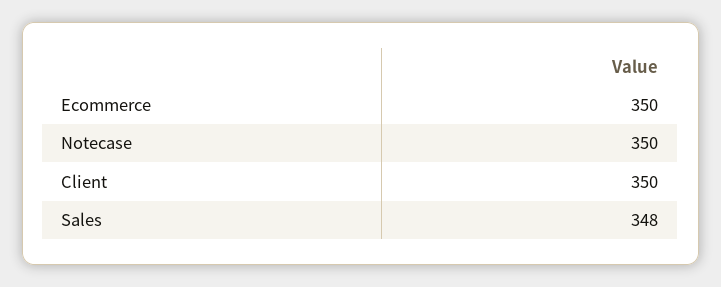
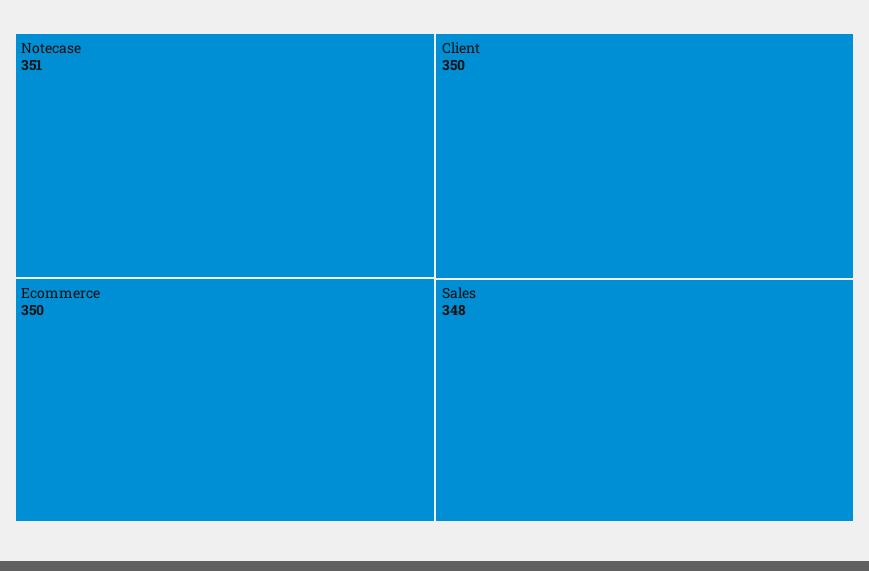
Notecase: 350 -> 351

